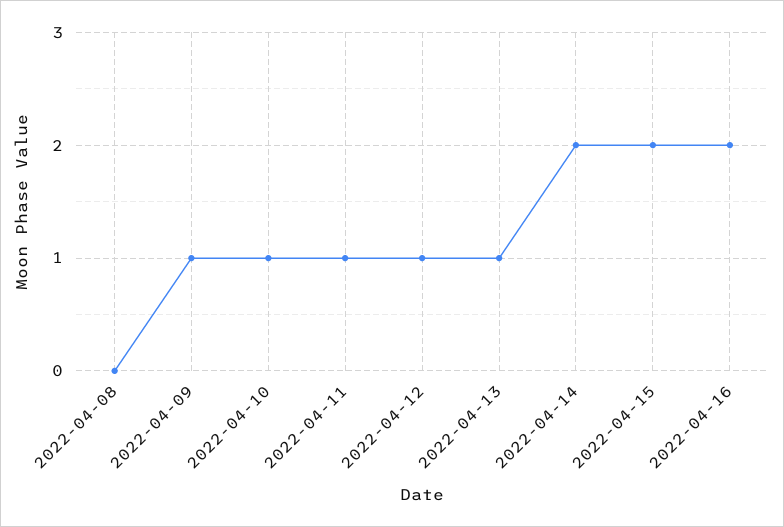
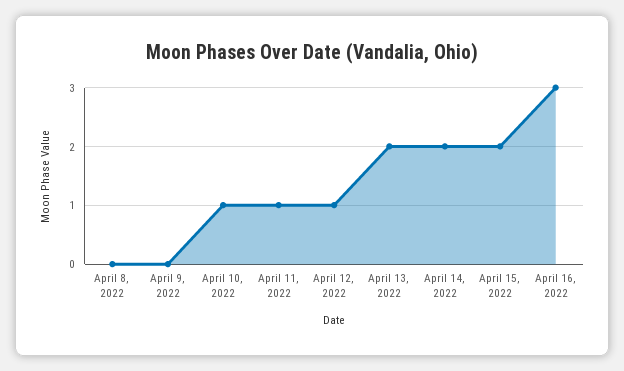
2022-04-09: 1 -> 0
2022-04-13: 1 -> 2
2022-04-16: 2 -> 3

